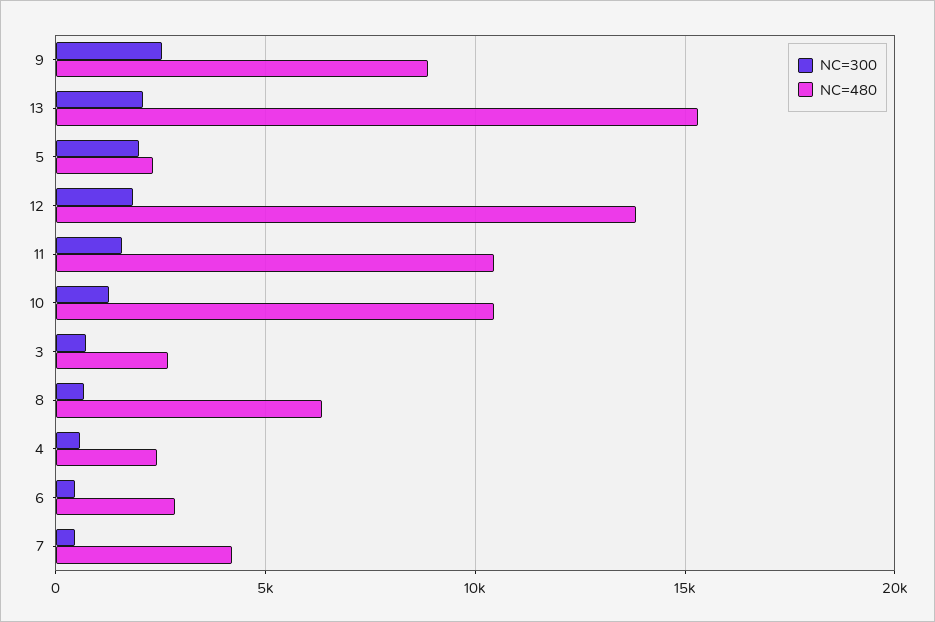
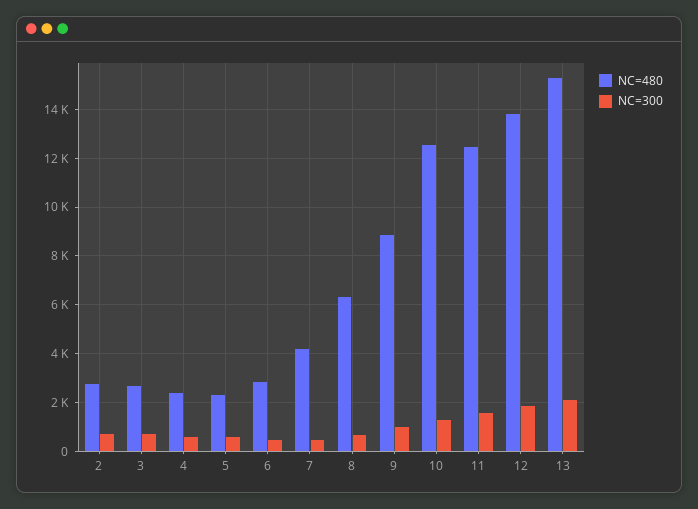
NC=300, 9: 2500 -> 1000
NC=300, 5: 2000 -> 500
NC=480, 11: 10500 -> 12500
NC=480, 10: 10500 -> 12500
NC=480, 2: none -> 2750
NC=300, 2: none -> 750

